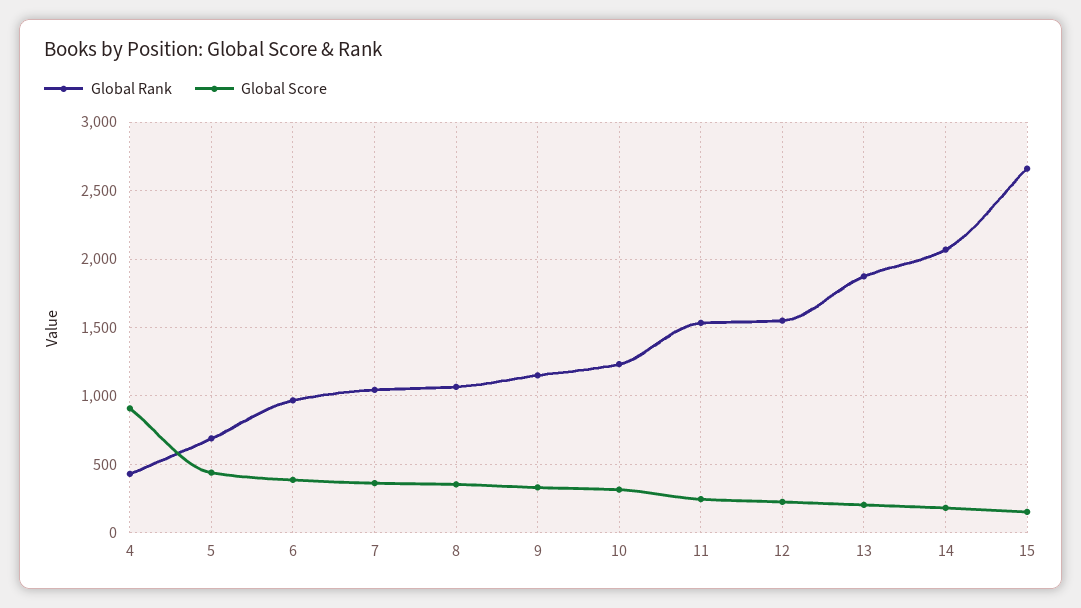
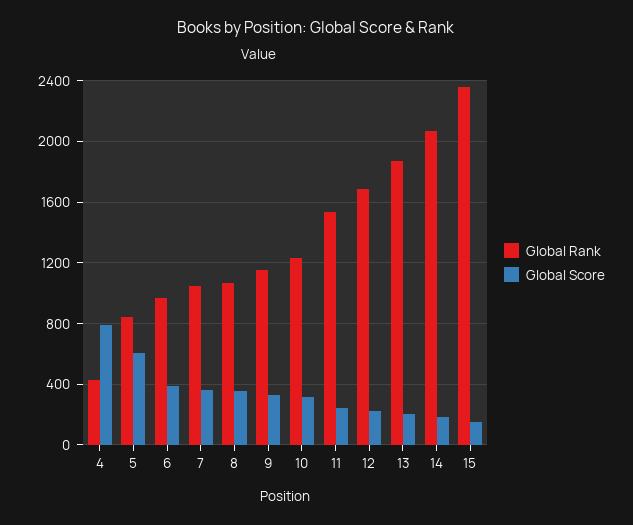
Global Score, 4: 900 -> 800
Global Rank, 5: 700 -> 850
Global Score, 5: 450 -> 600
Global Rank, 12: 1550 -> 1700
Global Rank, 15: 2650 -> 2350

